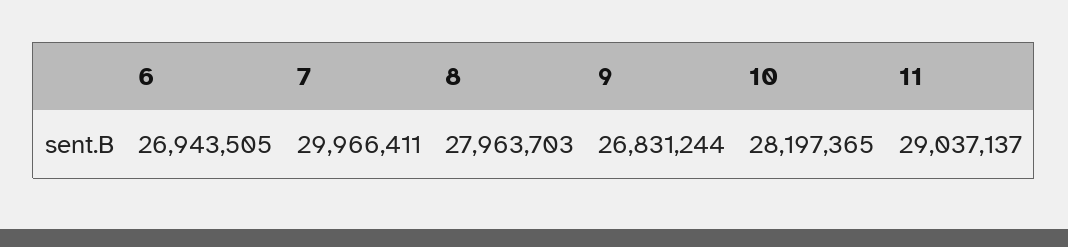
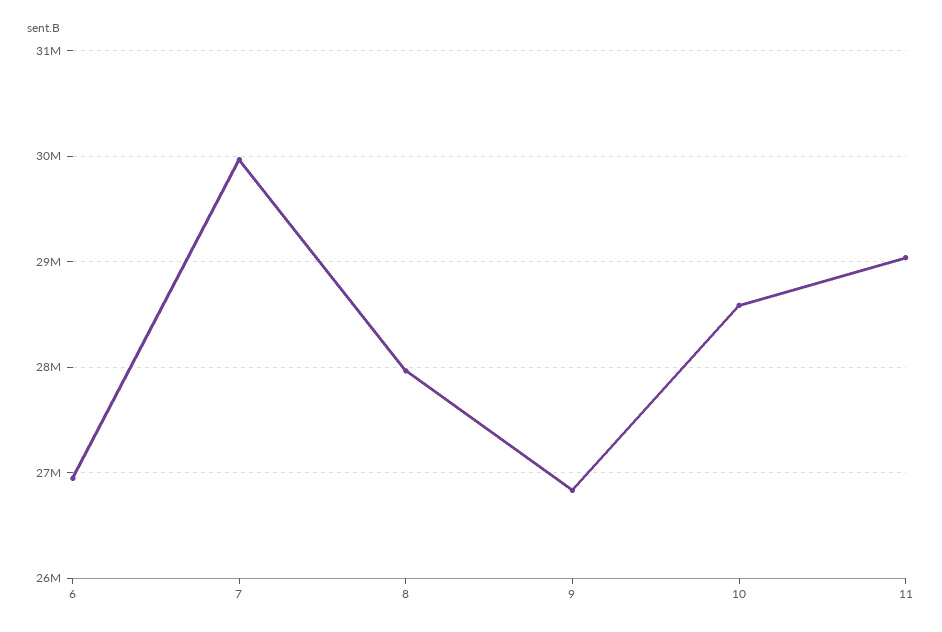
10: 28197365 -> 28600000

